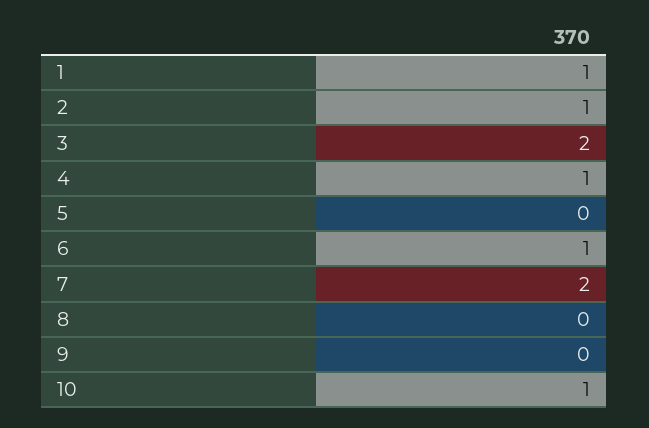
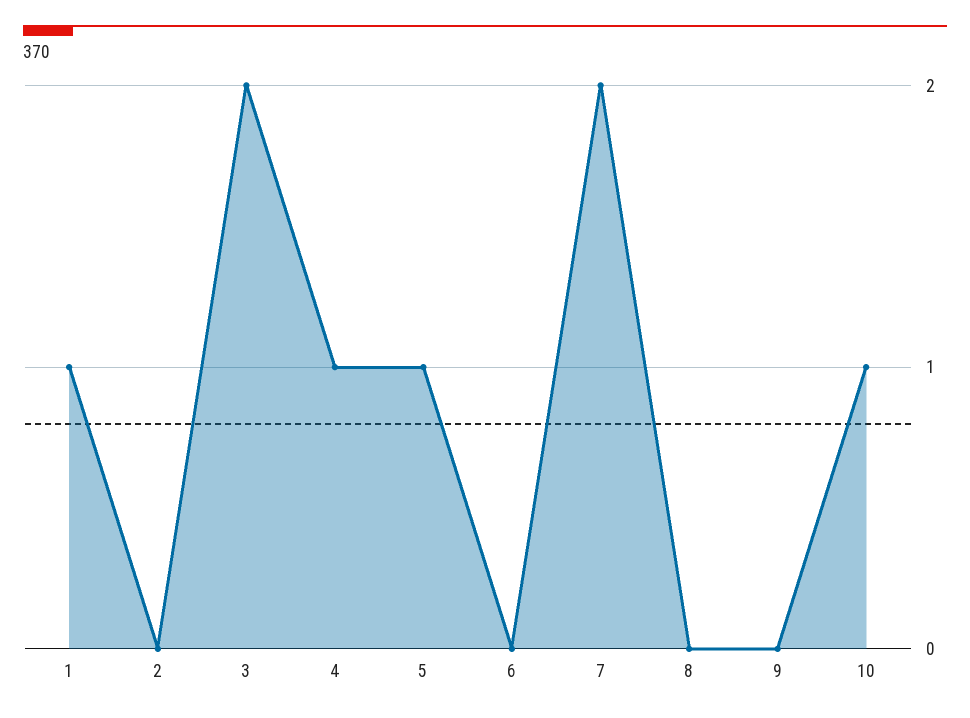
2: 1 -> 0
5: 0 -> 1
6: 1 -> 0

